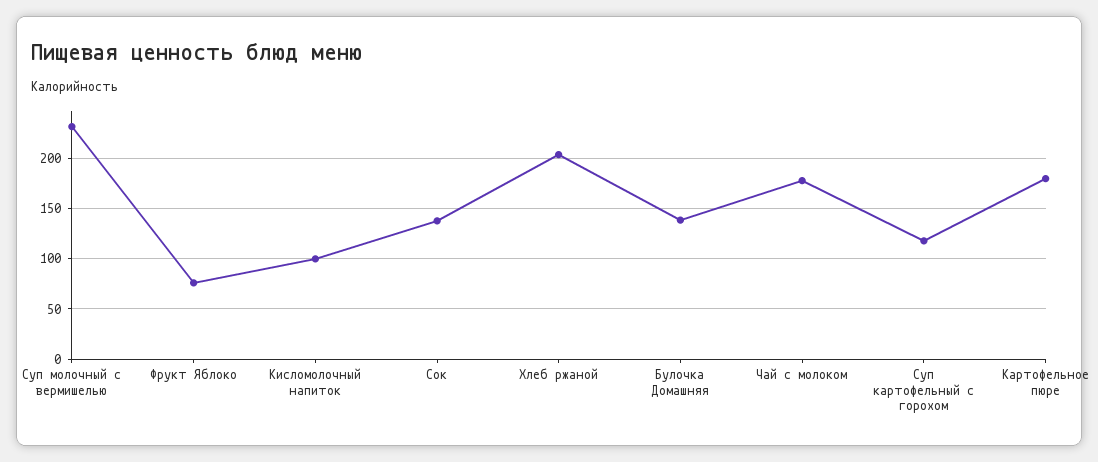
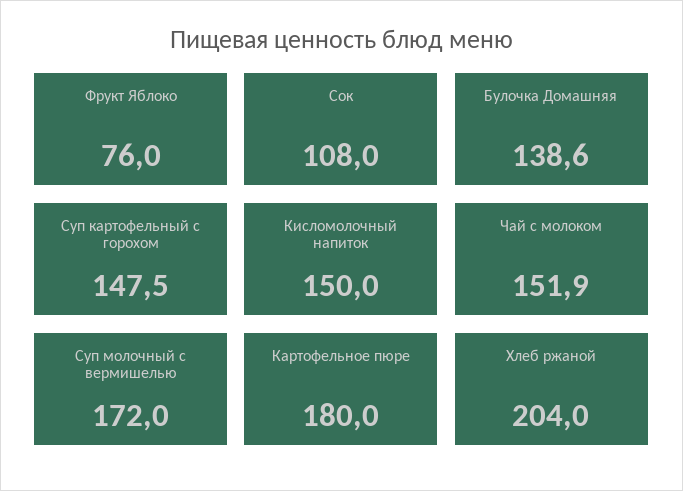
Суп молочный с вермишелью: 230 -> 172
Кисломолочный напиток: 100 -> 150
Сок: 140 -> 108
Чай с молоком: 180 -> 151.9
Суп картофельный с горохом: 120 -> 147.5

